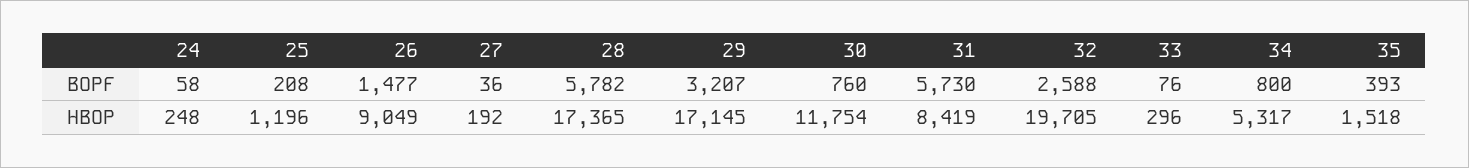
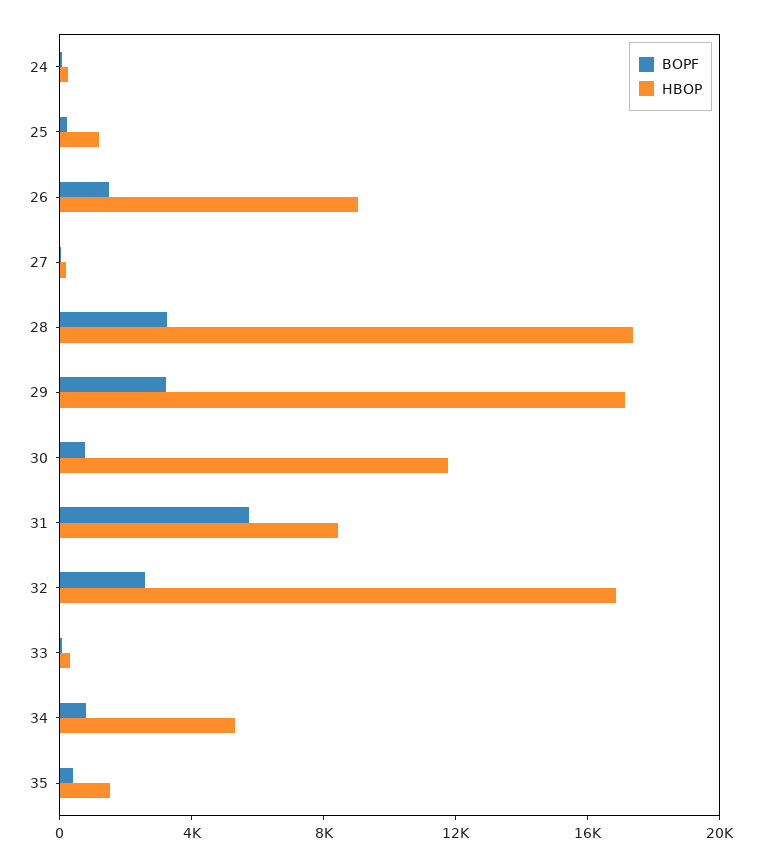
BOPF, 28: 5782 -> 3000
HBOP, 32: 19705 -> 17000

